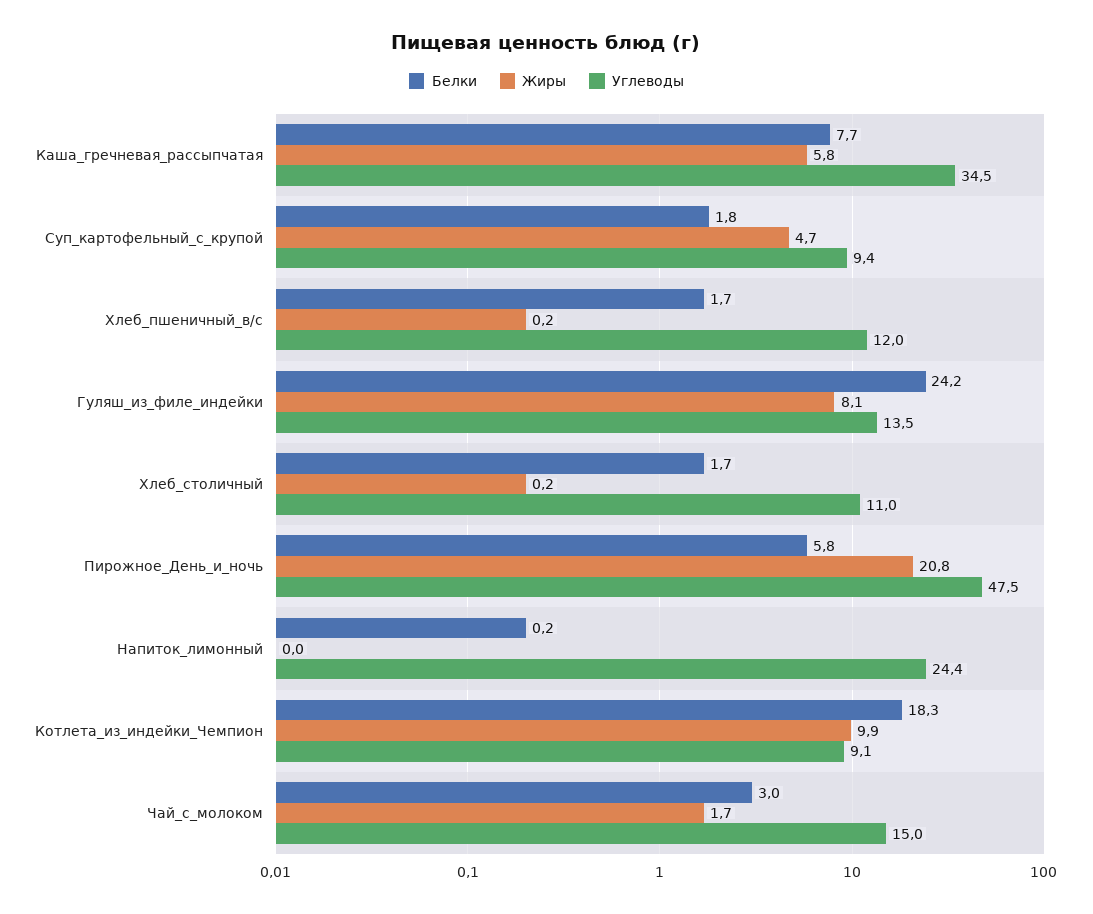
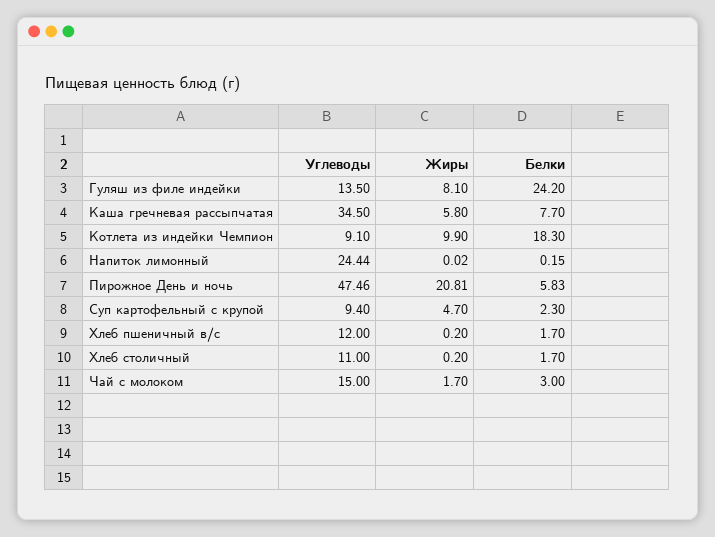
Белки, Суп_картофельный_с_крупой: 1.8 -> 2.3

